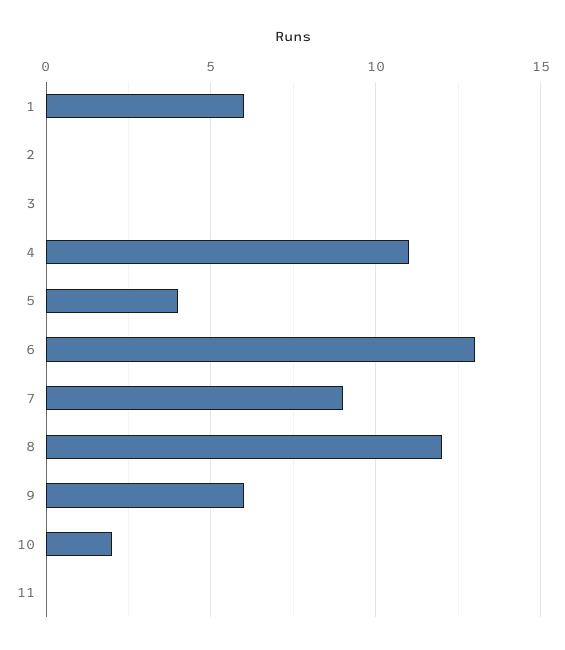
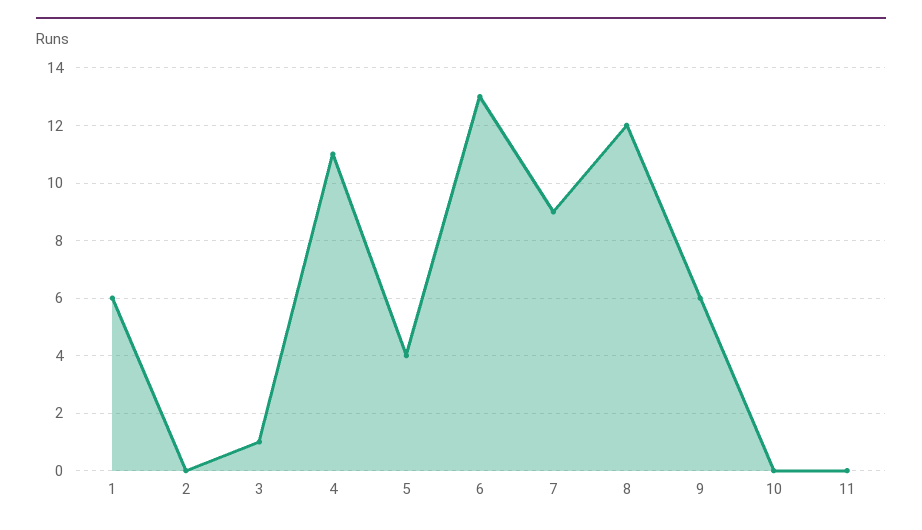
3: 0 -> 1
10: 2 -> 0

